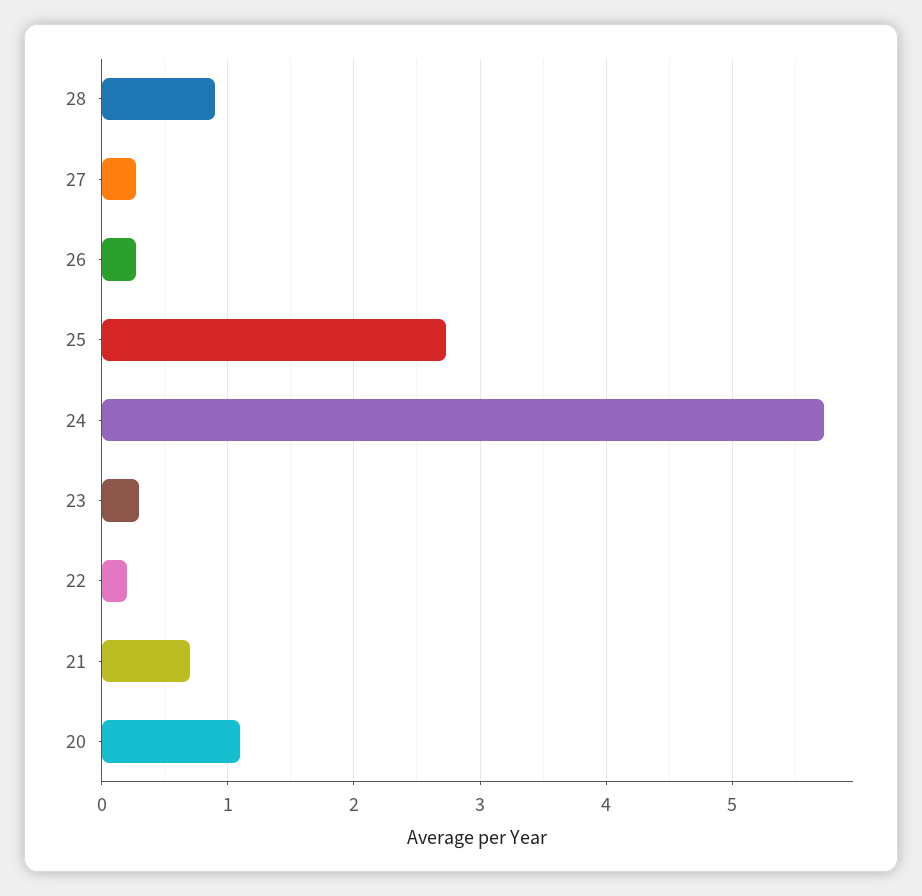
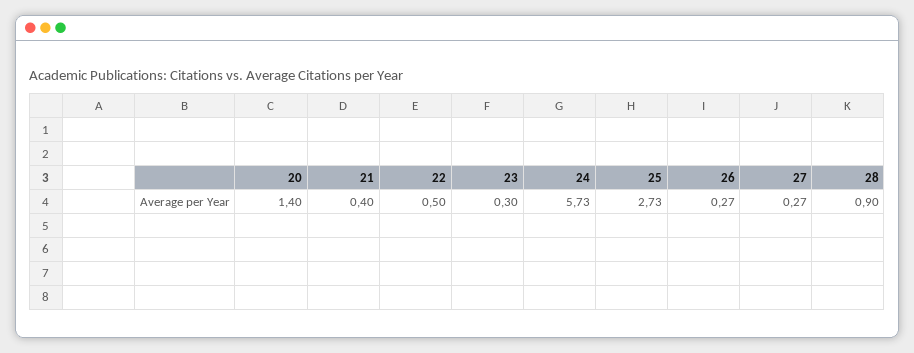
22: 0.2 -> 0.5
21: 0.7 -> 0.4
20: 1.1 -> 1.4

